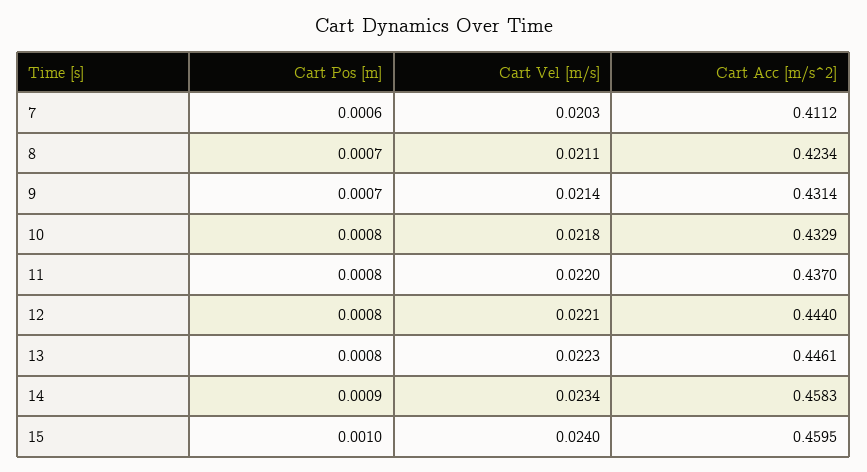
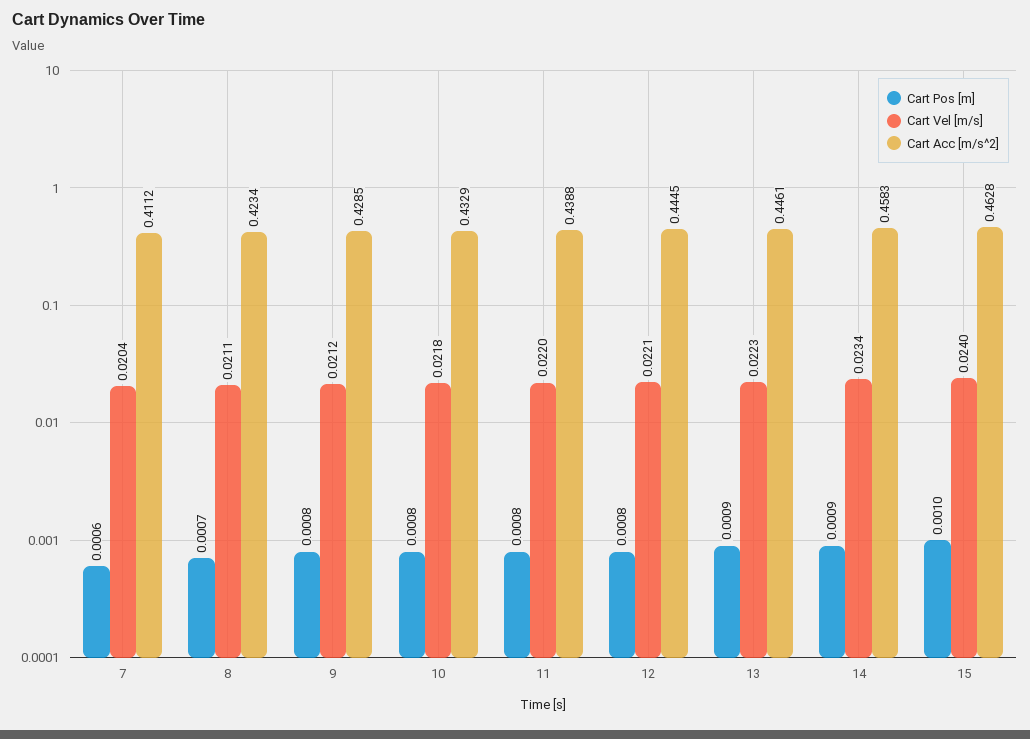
Cart Vel [m/s], 7: 0.0203 -> 0.0204
Cart Pos [m], 9: 0.0007 -> 0.0008
Cart Vel [m/s], 9: 0.0214 -> 0.0212
Cart Acc [m/s^2], 9: 0.4314 -> 0.4285
Cart Acc [m/s^2], 11: 0.437 -> 0.4388
Cart Acc [m/s^2], 12: 0.444 -> 0.4445
Cart Pos [m], 13: 0.0008 -> 0.0009
Cart Acc [m/s^2], 15: 0.4595 -> 0.4628

